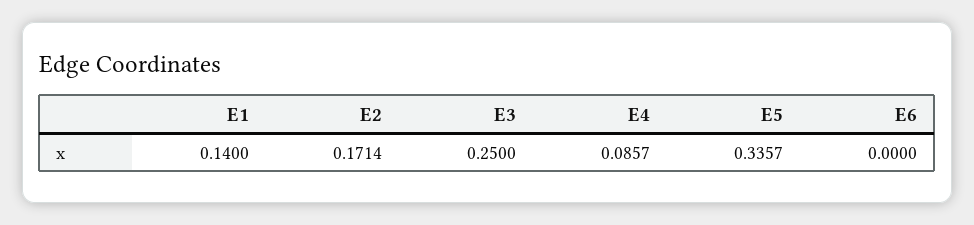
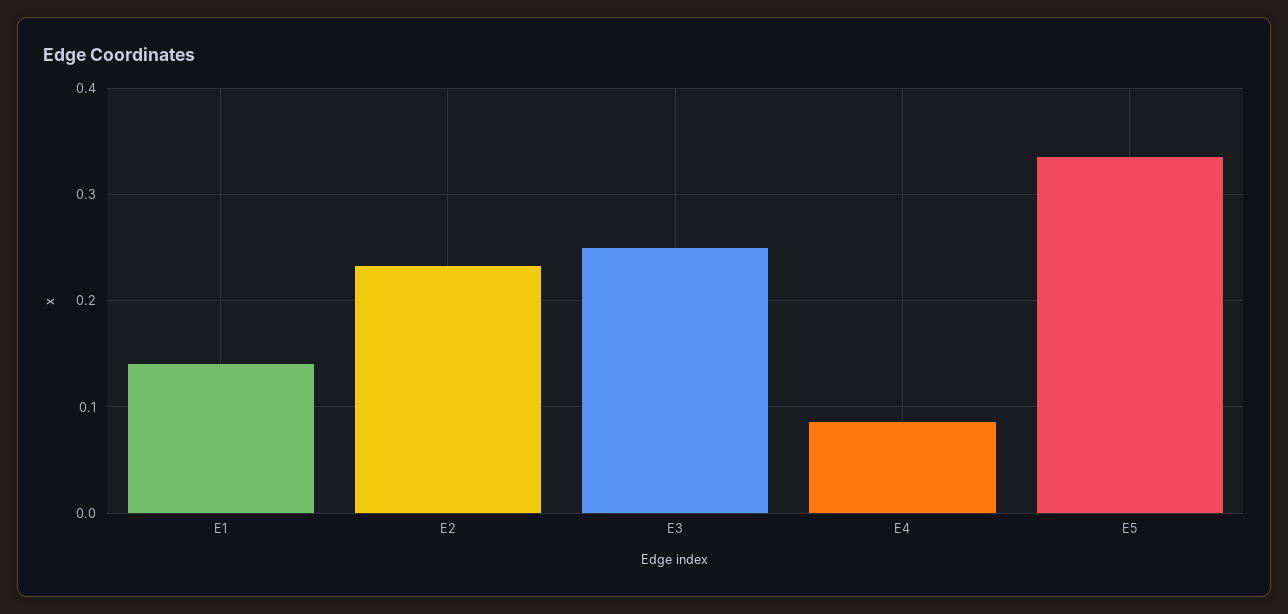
E2: 0.1714 -> 0.23
E6: 0 -> none

